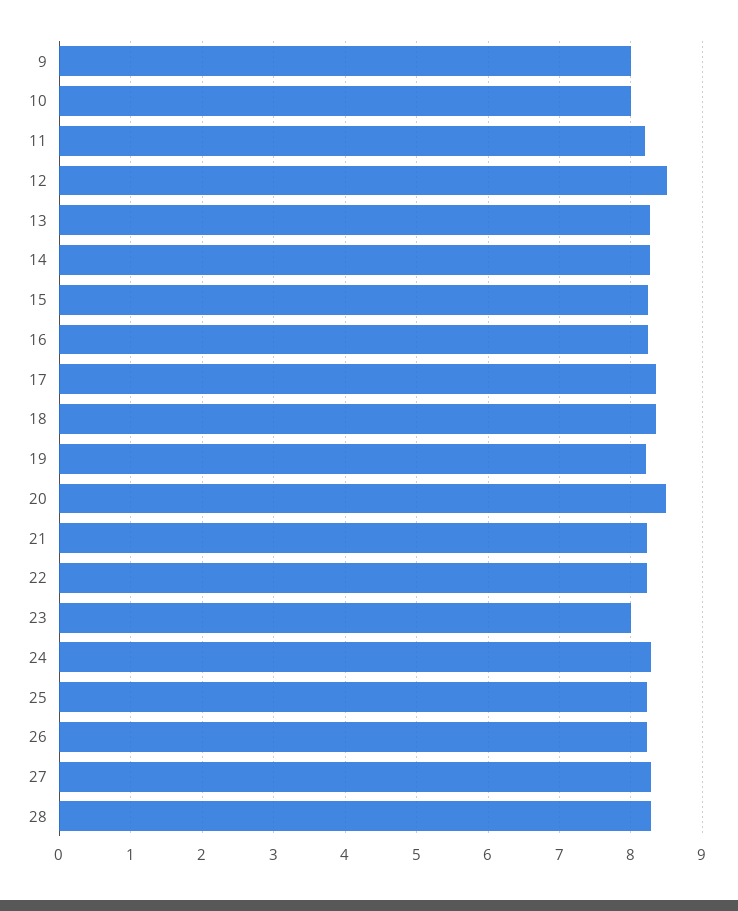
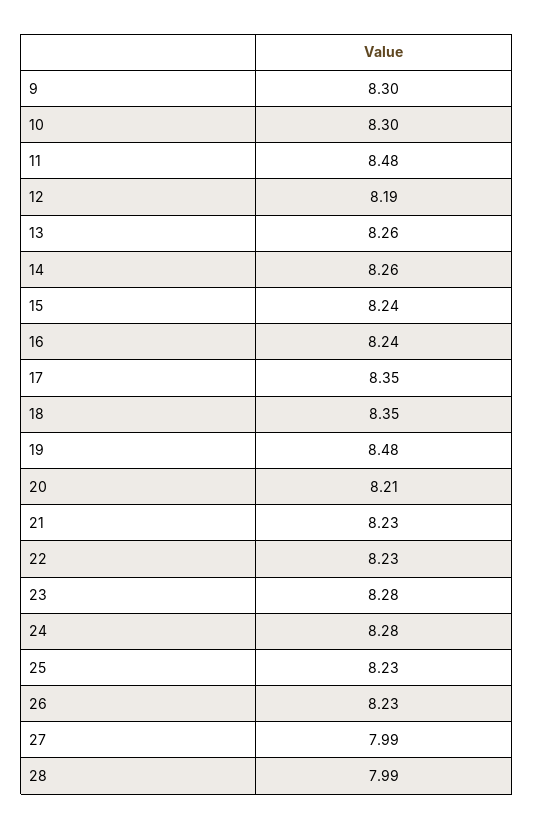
9: 8 -> 8.3
10: 8 -> 8.3
11: 8.2 -> 8.48
12: 8.5 -> 8.19
19: 8.2 -> 8.48
20: 8.5 -> 8.21
23: 8 -> 8.28
27: 8.3 -> 7.99
28: 8.3 -> 7.99

